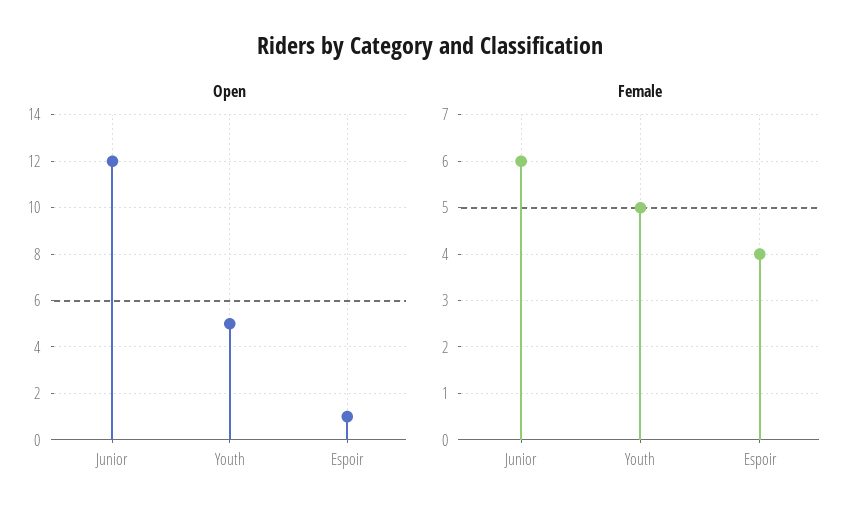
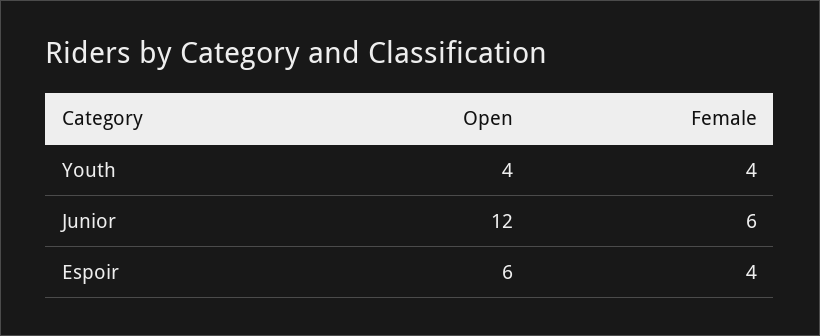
Open, Youth: 5 -> 4
Open, Espoir: 1 -> 6
Female, Youth: 5 -> 4

